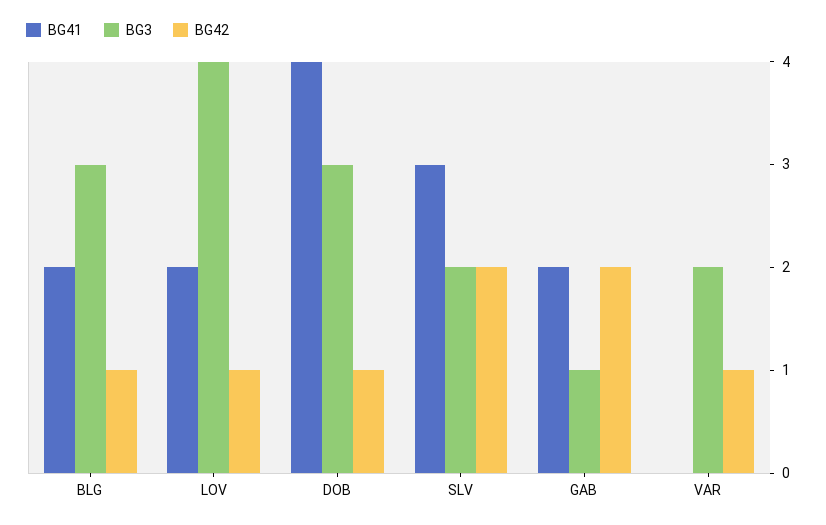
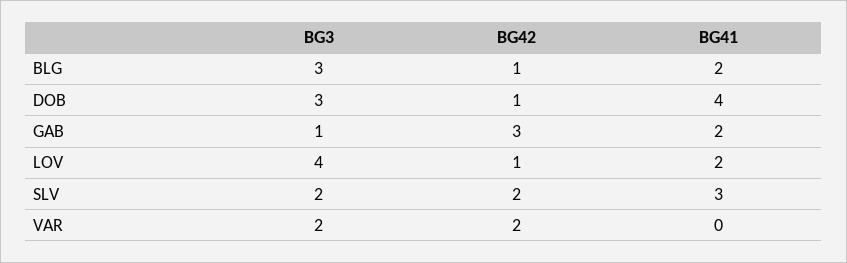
BG42, GAB: 2 -> 3
BG42, VAR: 1 -> 2

